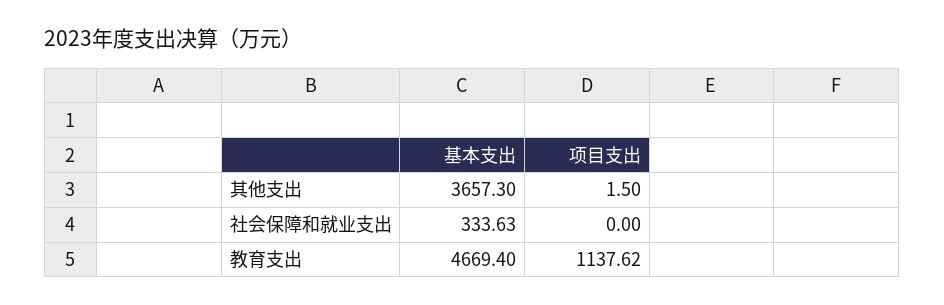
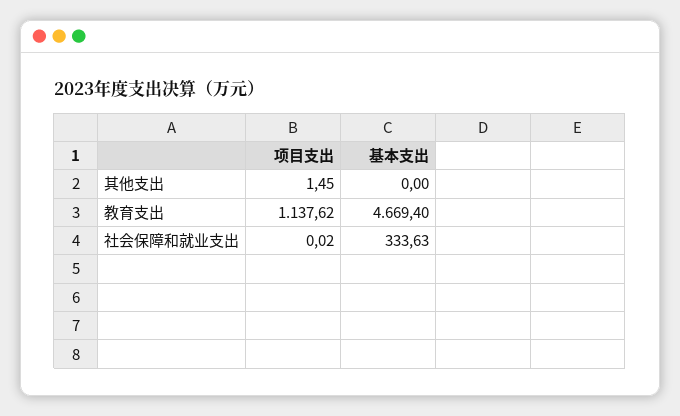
基本支出, 其他支出: 3657.3 -> 0
项目支出, 其他支出: 1.5 -> 1.45
项目支出, 社会保障和就业支出: 0 -> 0.02

